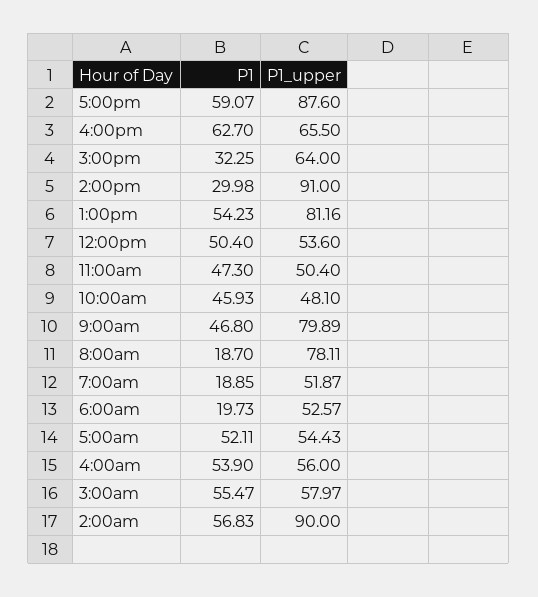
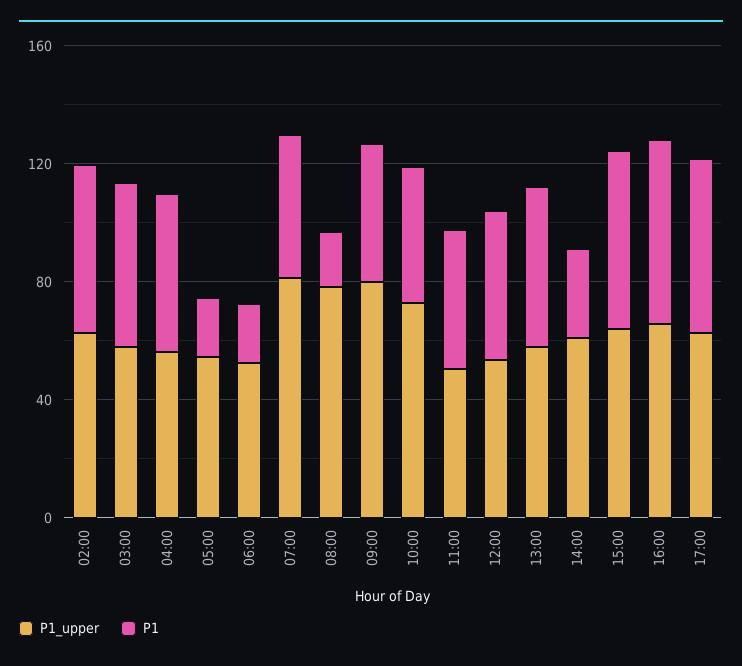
P1_upper, 5:00pm: 87.6 -> 60
P1, 3:00pm: 32.25 -> 60
P1_upper, 2:00pm: 91 -> 60
P1_upper, 1:00pm: 81.16 -> 60
P1_upper, 10:00am: 48.1 -> 70
P1, 7:00am: 18.85 -> 50
P1_upper, 7:00am: 51.87 -> 80
P1, 5:00am: 52.11 -> 20
P1_upper, 2:00am: 90 -> 60

